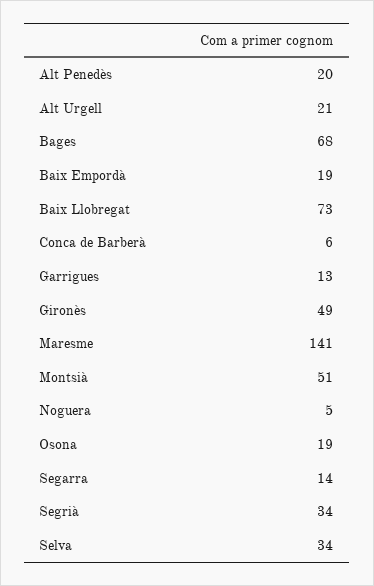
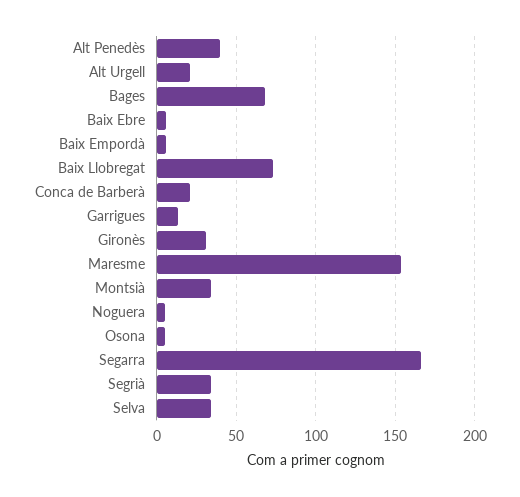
Alt Penedès: 20 -> 40
Baix Empordà: 19 -> 5
Conca de Barberà: 6 -> 20
Gironès: 49 -> 30
Maresme: 141 -> 155
Montsià: 51 -> 35
Osona: 19 -> 5
Segarra: 14 -> 165
Baix Ebre: none -> 5

